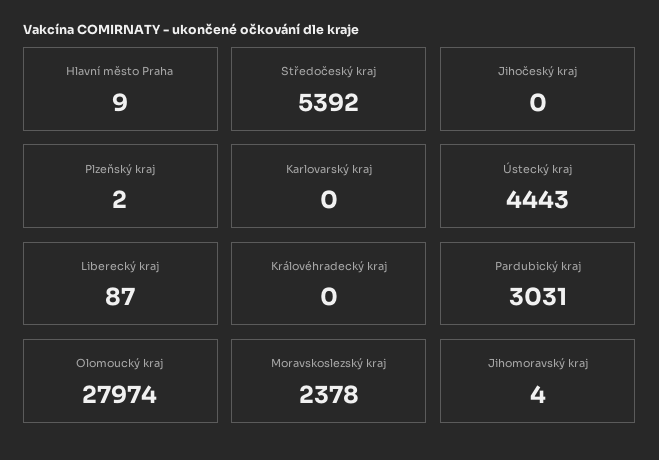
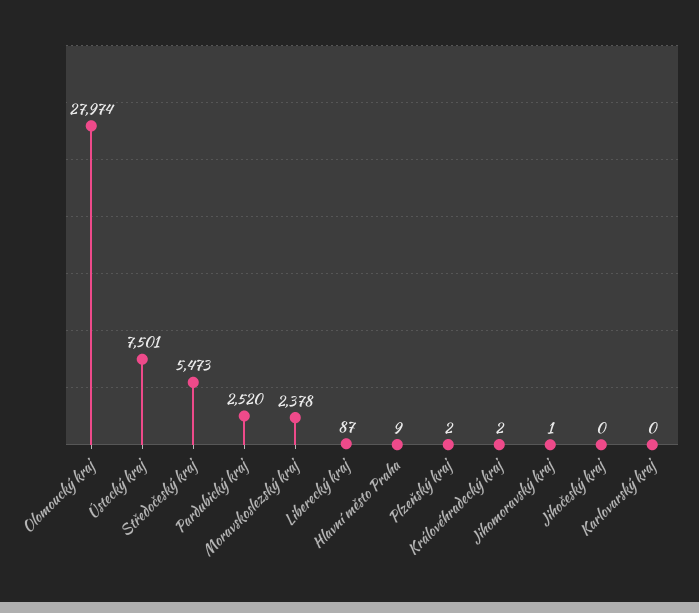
Středočeský kraj: 5392 -> 5473
Ústecký kraj: 4443 -> 7501
Královéhradecký kraj: 0 -> 2
Pardubický kraj: 3031 -> 2520
Jihomoravský kraj: 4 -> 1

